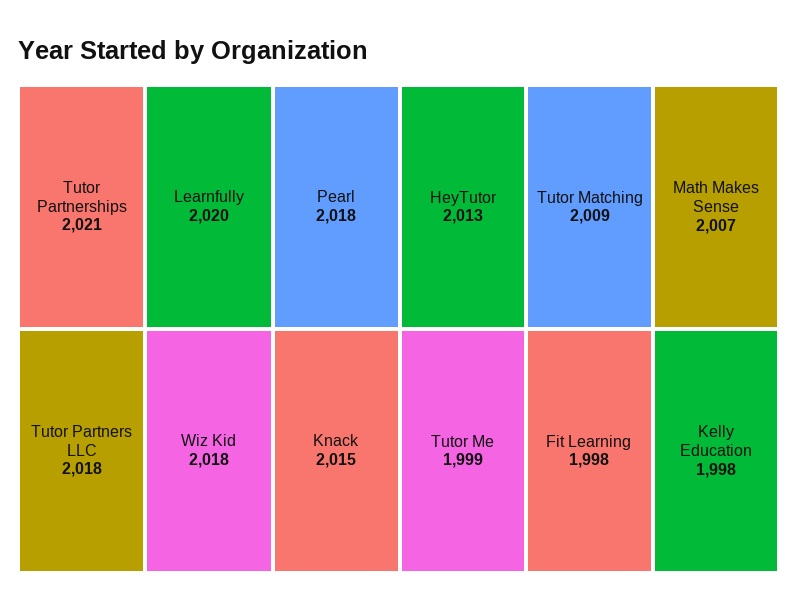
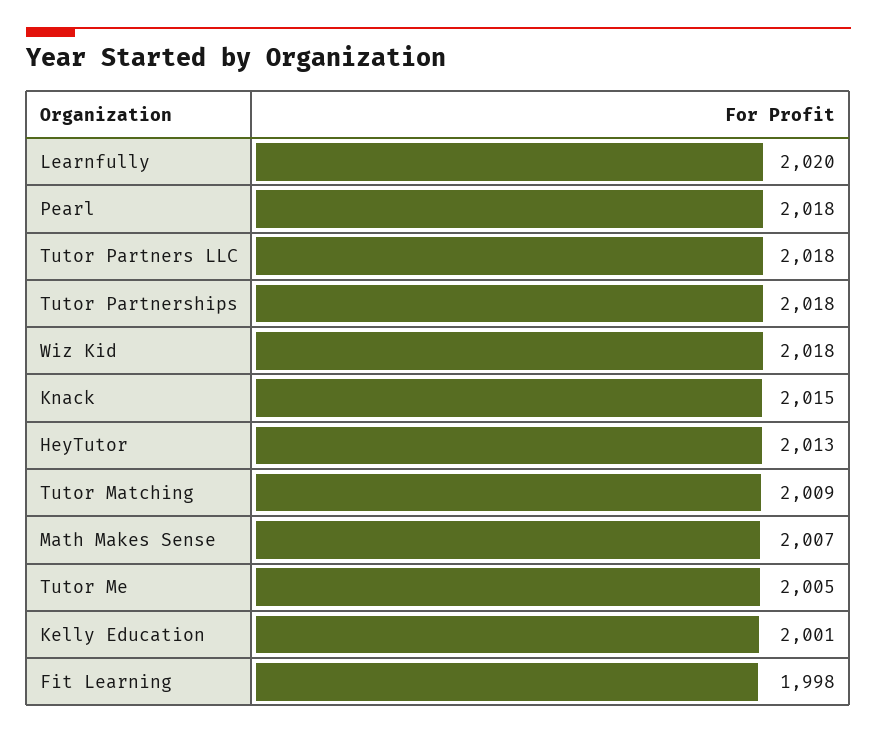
Tutor Partnerships: 2021 -> 2018
Tutor Me: 1999 -> 2005
Kelly Education: 1998 -> 2001

